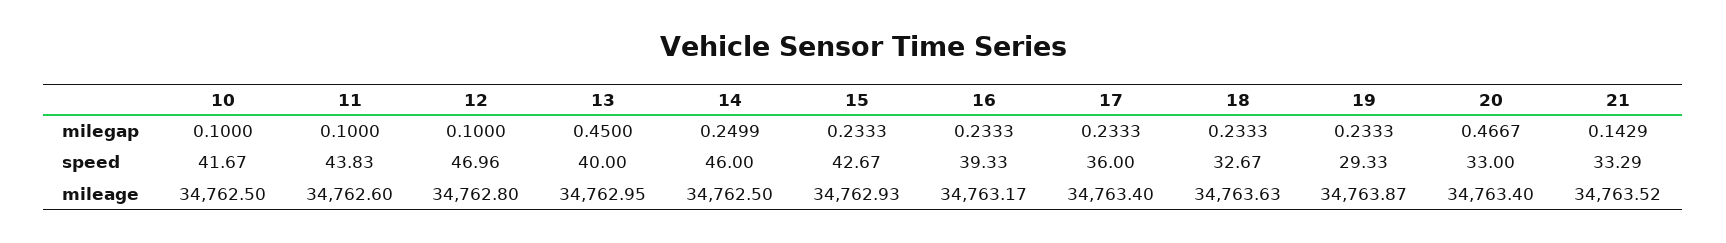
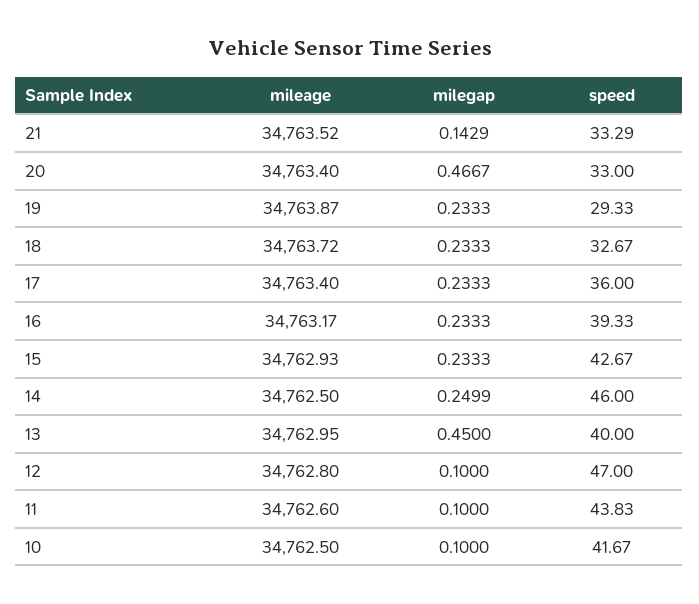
12, speed: 46.96 -> 47
18, mileage: 34763.63 -> 34763.72

